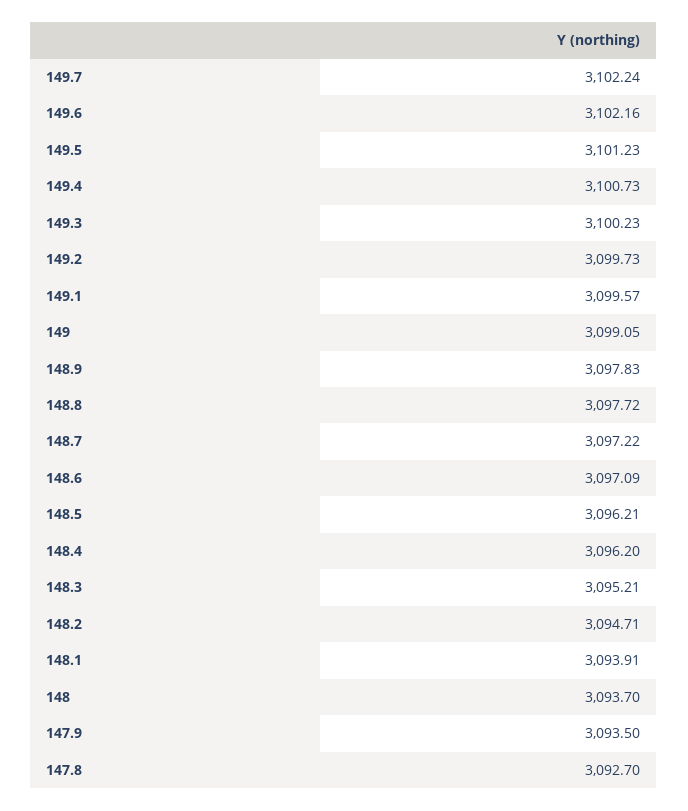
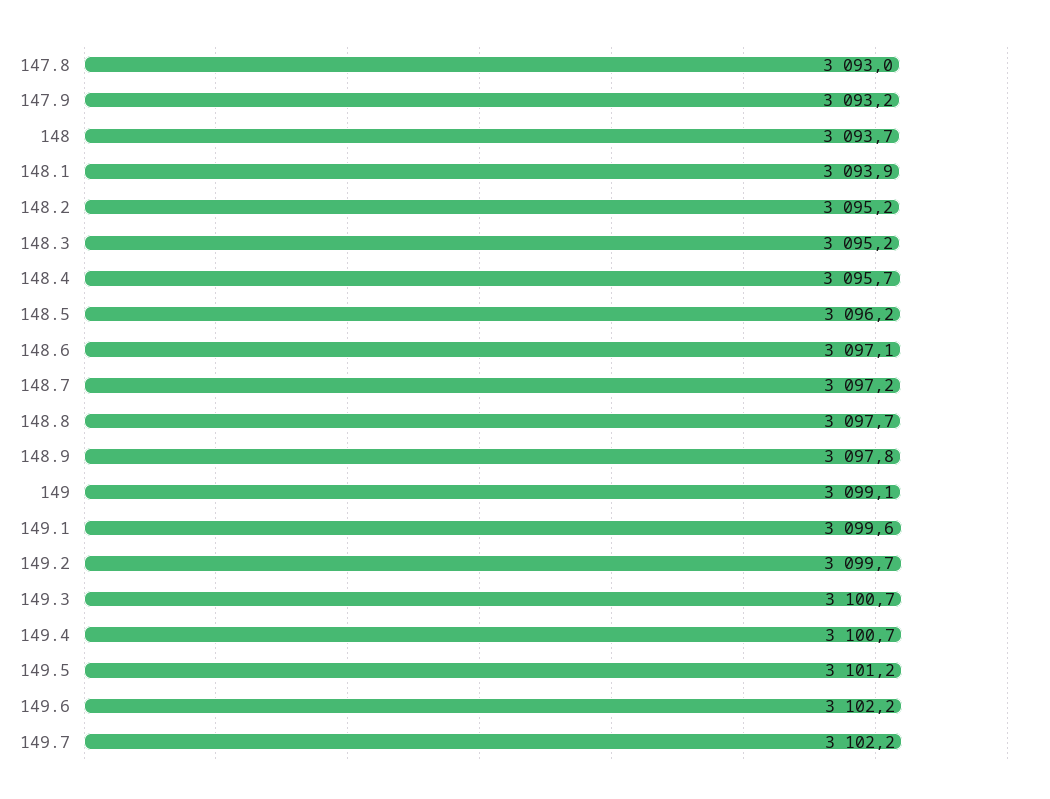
149.3: 3100.23 -> 3100.7
148.4: 3096.2 -> 3095.7
148.2: 3094.71 -> 3095.2
147.9: 3093.5 -> 3093.2
147.8: 3092.7 -> 3093

